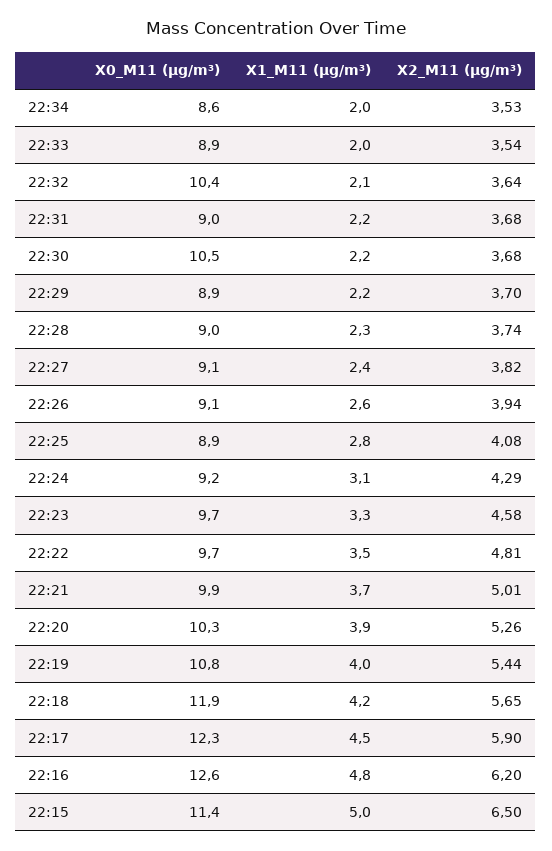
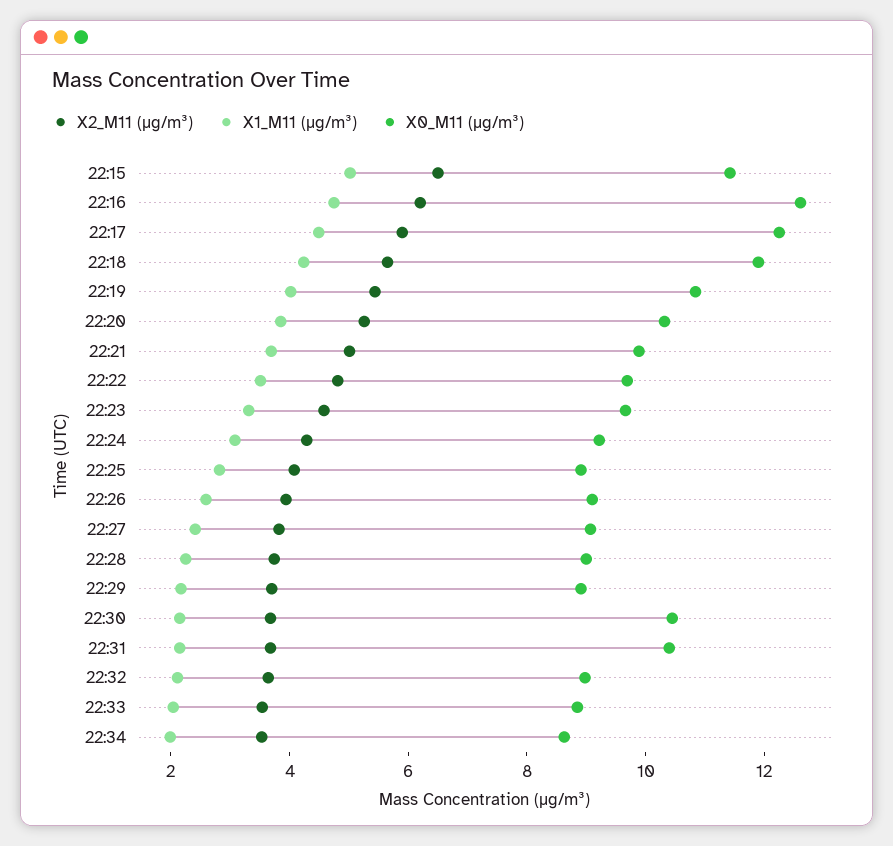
X0_M11 (μg/m³), 22:32: 10.4 -> 9
X0_M11 (μg/m³), 22:31: 9 -> 10.5

